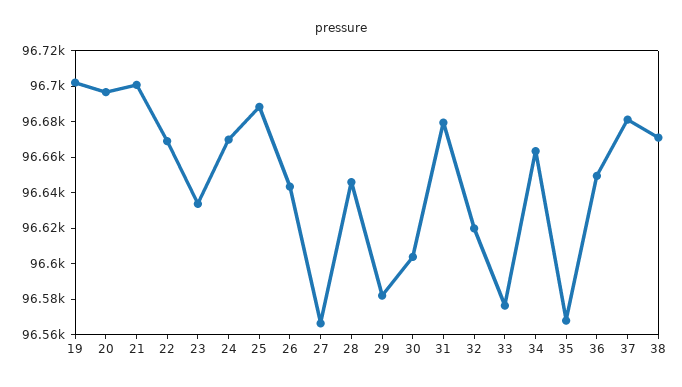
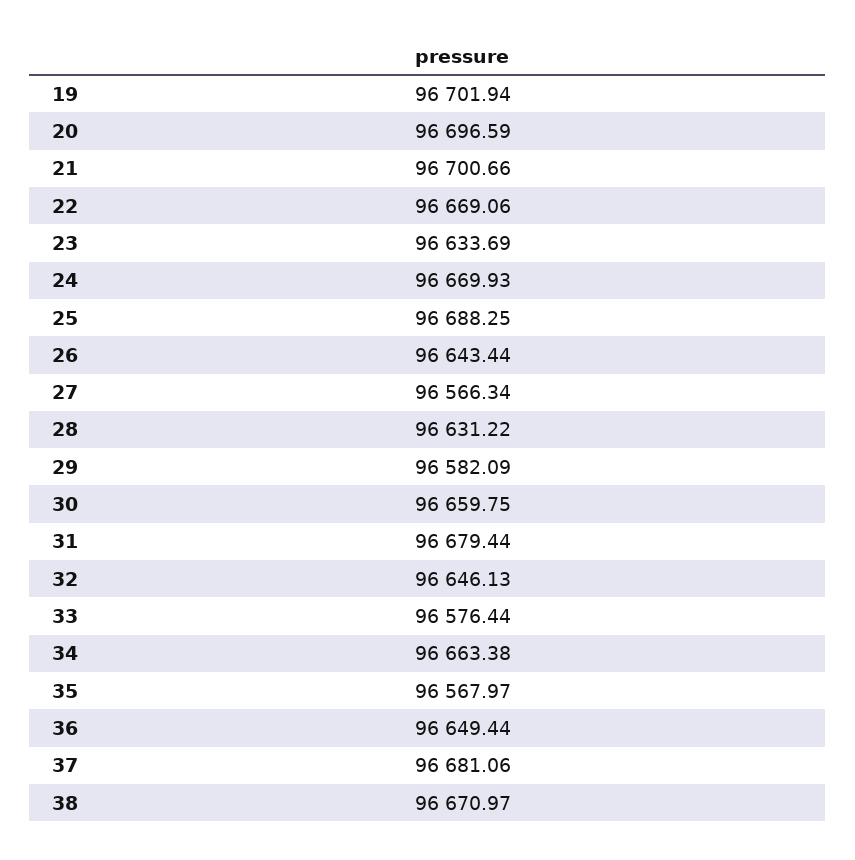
28: 96645 -> 96631.22
30: 96605 -> 96659.75
32: 96620 -> 96646.13

